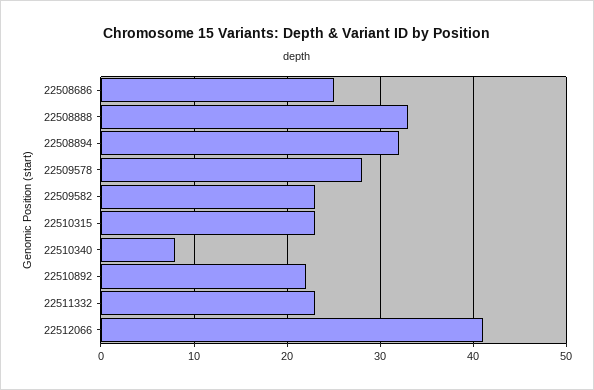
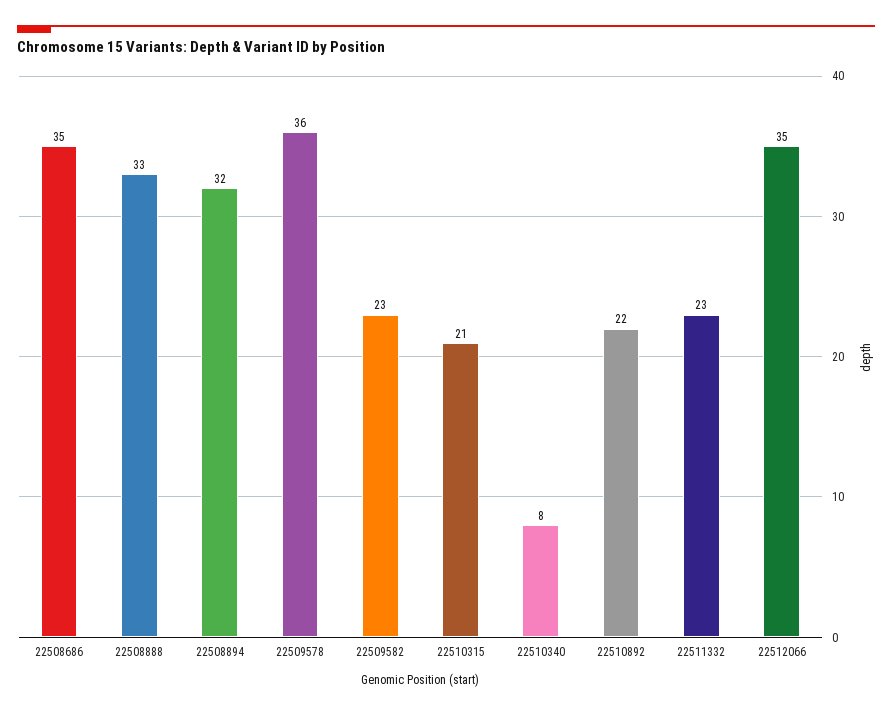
22508686: 25 -> 35
22509578: 28 -> 36
22510315: 23 -> 21
22512066: 41 -> 35

